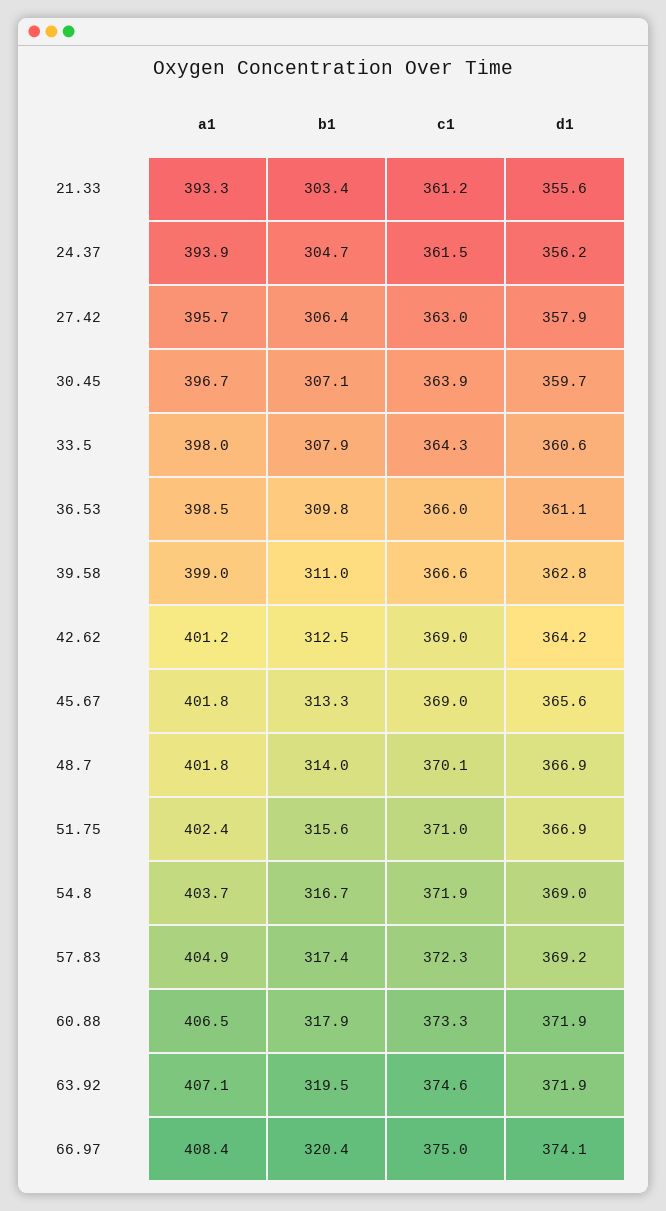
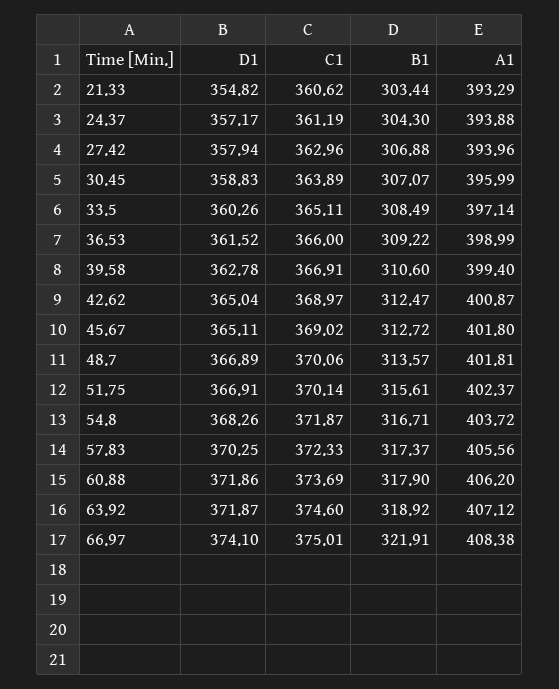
c1, 21.33: 361.2 -> 360.62
d1, 21.33: 355.6 -> 354.82
b1, 24.37: 304.7 -> 304.3
c1, 24.37: 361.5 -> 361.19
d1, 24.37: 356.2 -> 357.17
a1, 27.42: 395.7 -> 393.96
b1, 27.42: 306.4 -> 306.88
a1, 30.45: 396.7 -> 395.99
d1, 30.45: 359.7 -> 358.83
a1, 33.5: 398 -> 397.14
b1, 33.5: 307.9 -> 308.49
c1, 33.5: 364.3 -> 365.11
d1, 33.5: 360.6 -> 360.26
a1, 36.53: 398.5 -> 398.99
b1, 36.53: 309.8 -> 309.22
d1, 36.53: 361.1 -> 361.52
a1, 39.58: 399 -> 399.4
b1, 39.58: 311 -> 310.6
c1, 39.58: 366.6 -> 366.91
a1, 42.62: 401.2 -> 400.87
d1, 42.62: 364.2 -> 365.04
b1, 45.67: 313.3 -> 312.72
d1, 45.67: 365.6 -> 365.11
b1, 48.7: 314 -> 313.57
c1, 51.75: 371 -> 370.14
d1, 54.8: 369 -> 368.26
a1, 57.83: 404.9 -> 405.56
d1, 57.83: 369.2 -> 370.25
a1, 60.88: 406.5 -> 406.2
c1, 60.88: 373.3 -> 373.69
b1, 63.92: 319.5 -> 318.92
b1, 66.97: 320.4 -> 321.91

